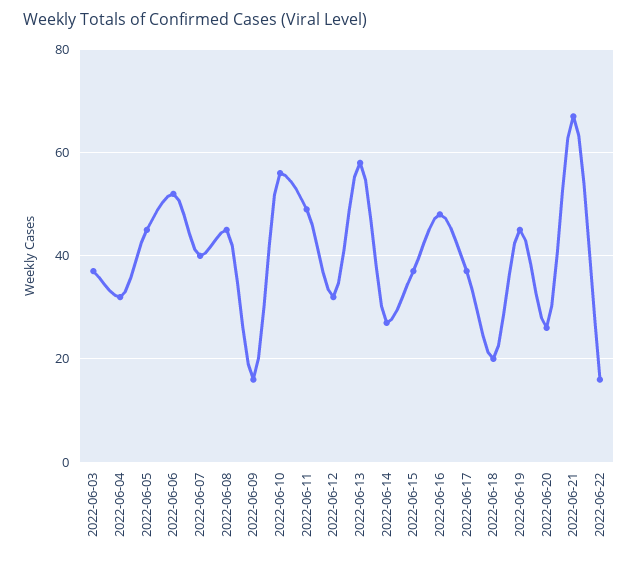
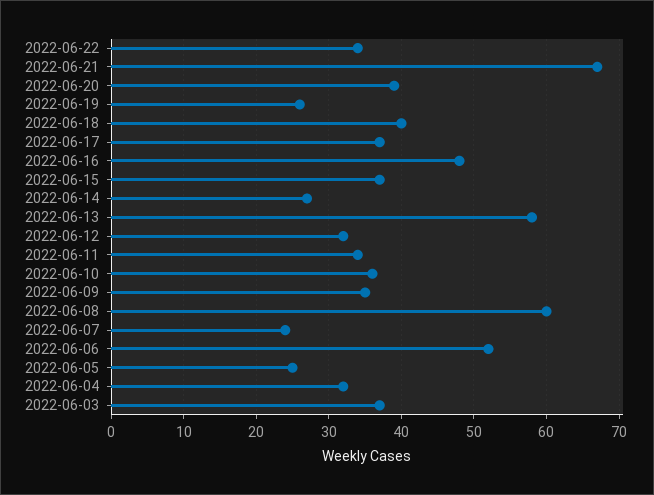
2022-06-05: 45 -> 25
2022-06-07: 40 -> 24
2022-06-08: 45 -> 60
2022-06-09: 15 -> 35
2022-06-10: 55 -> 36
2022-06-11: 50 -> 34
2022-06-18: 20 -> 40
2022-06-19: 45 -> 26
2022-06-20: 25 -> 39
2022-06-22: 15 -> 34

